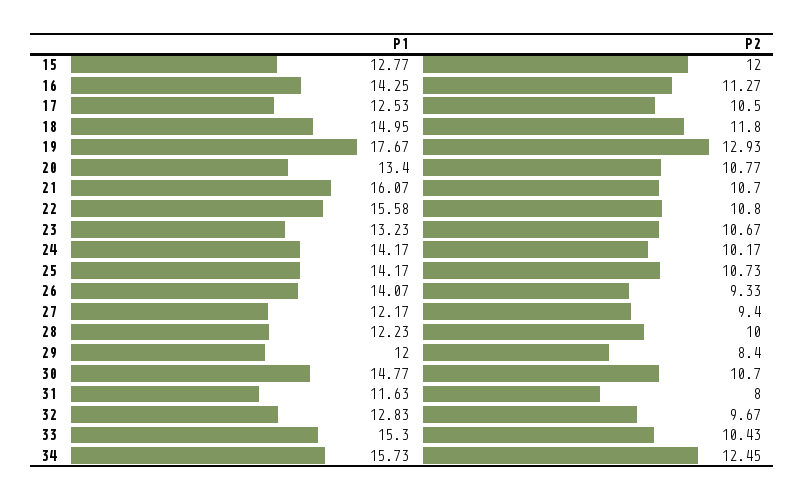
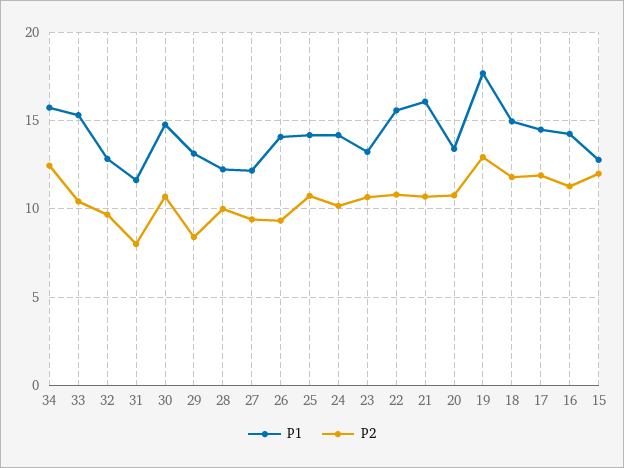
P1, 17: 12.53 -> 14.5
P2, 17: 10.5 -> 12
P1, 29: 12 -> 13

